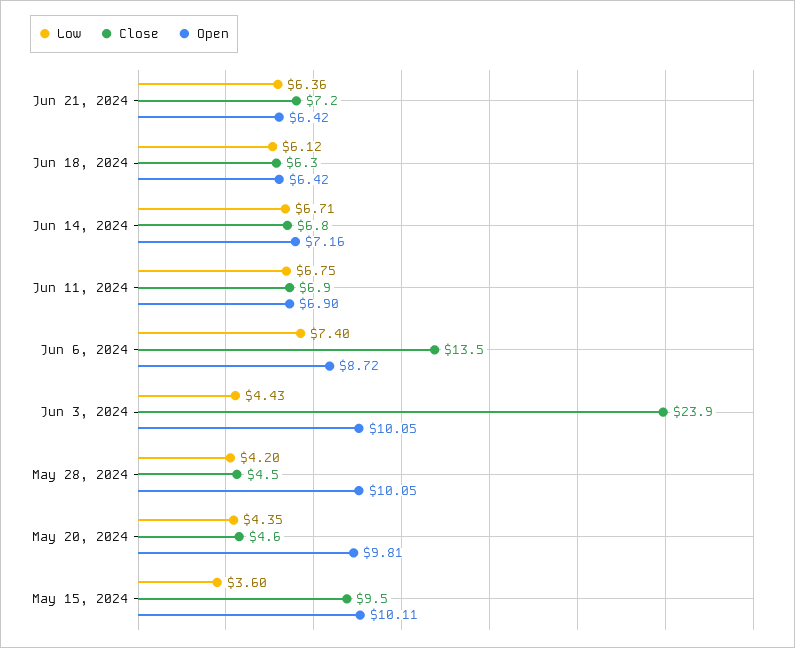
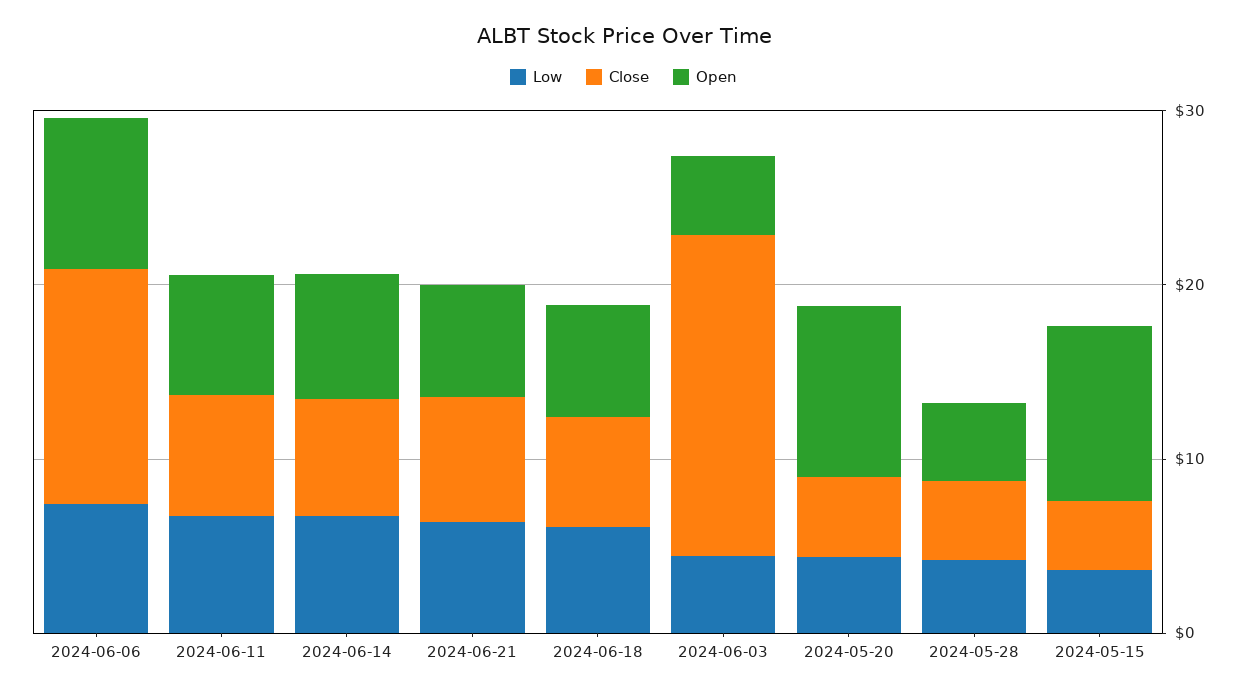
Close, Jun 3, 2024: 23.9 -> 18
Open, Jun 3, 2024: 10.05 -> 4
Open, May 28, 2024: 10.05 -> 4
Close, May 15, 2024: 9.5 -> 4

